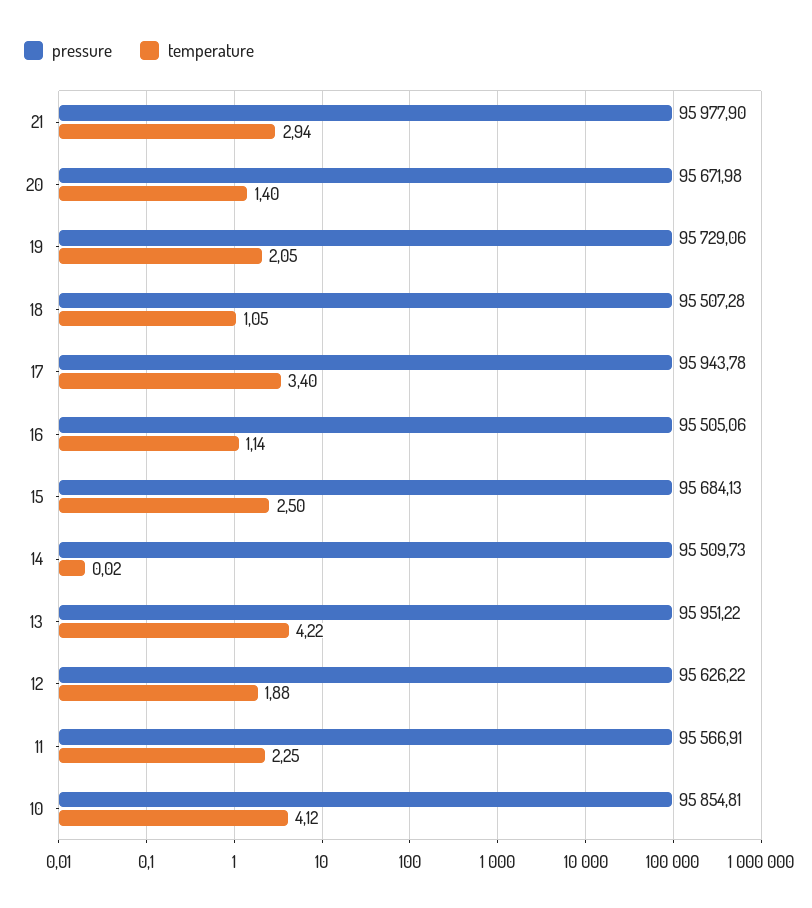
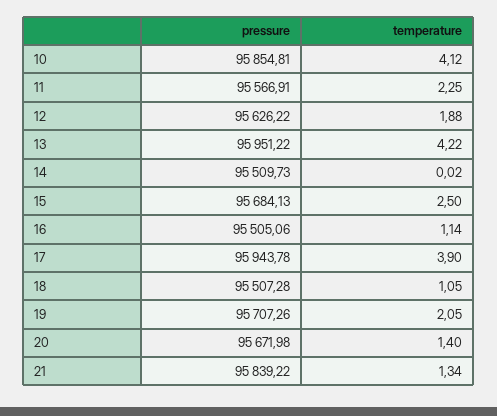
pressure, 21: 95977.9 -> 95839.22
temperature, 21: 2.94 -> 1.34
pressure, 19: 95729.06 -> 95707.26
temperature, 17: 3.4 -> 3.9

